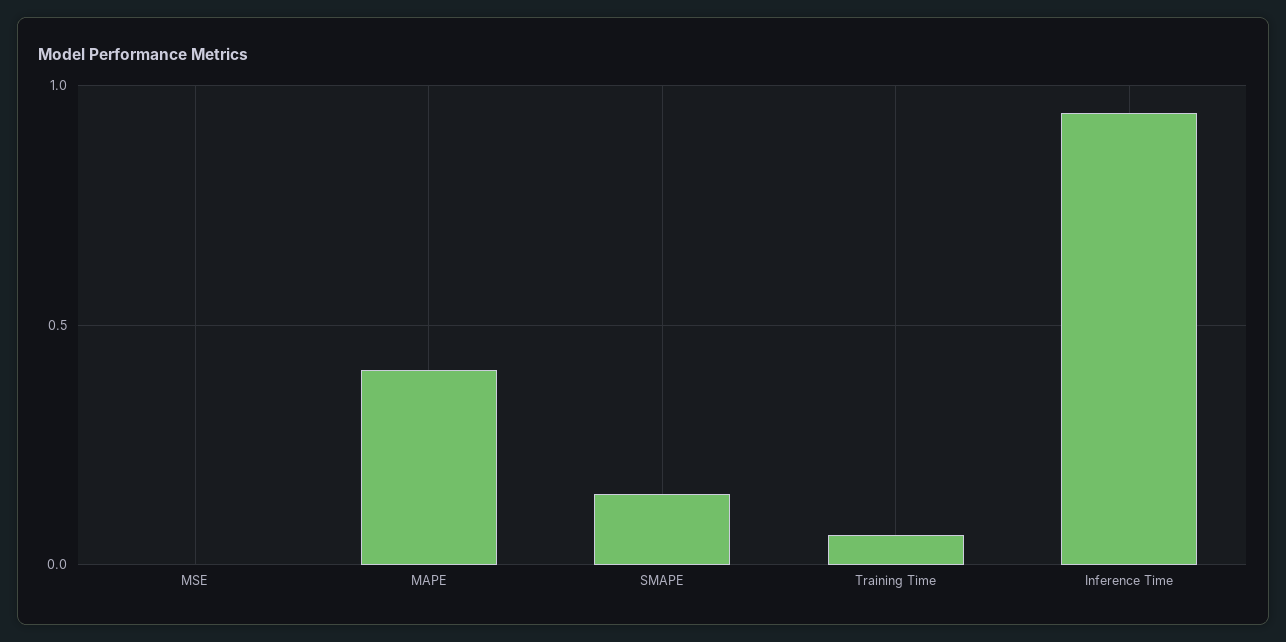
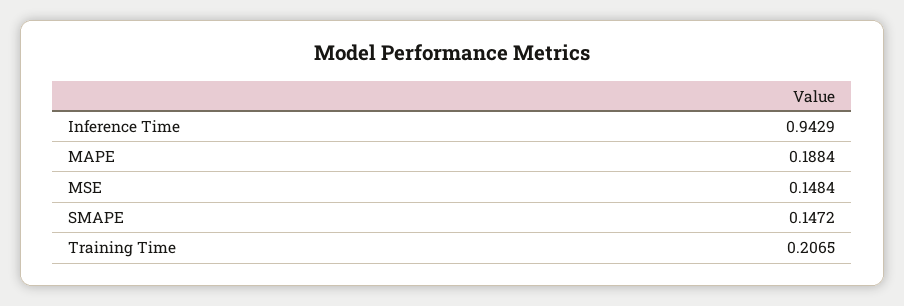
MSE: 0 -> 0.1484
MAPE: 0.4 -> 0.1884
Training Time: 0.05 -> 0.2065

